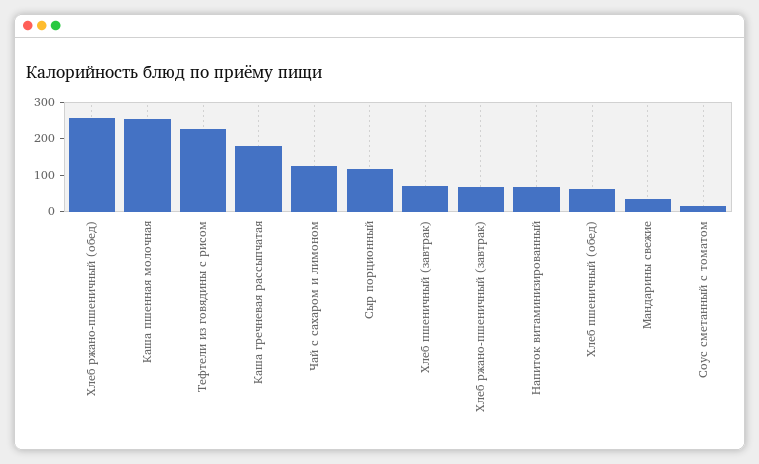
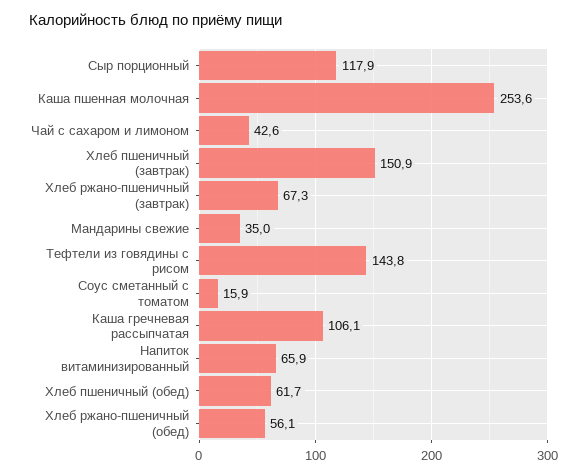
Хлеб ржано-пшеничный (обед): 250 -> 56.1
Тефтели из говядины с рисом: 225 -> 143.8
Каша гречневая рассыпчатая: 175 -> 106.1
Чай с сахаром и лимоном: 125 -> 42.6
Хлеб пшеничный (завтрак): 75 -> 150.9

